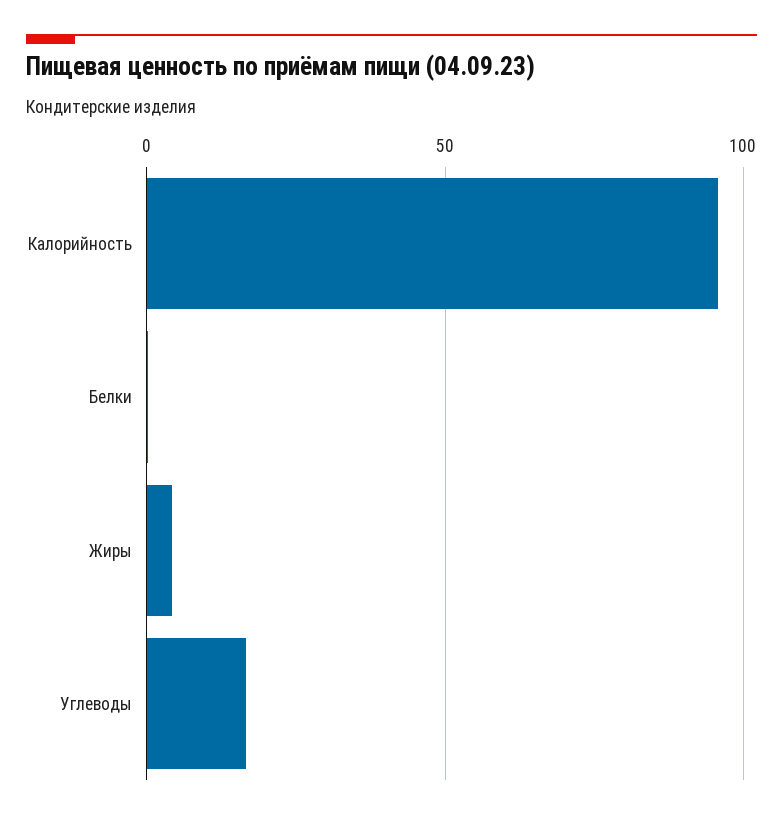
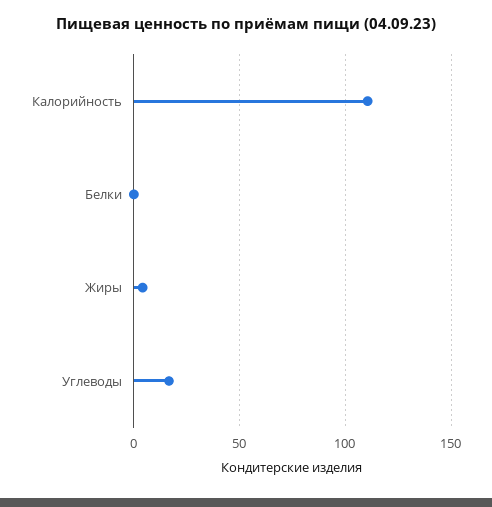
Калорийность: 95 -> 110

